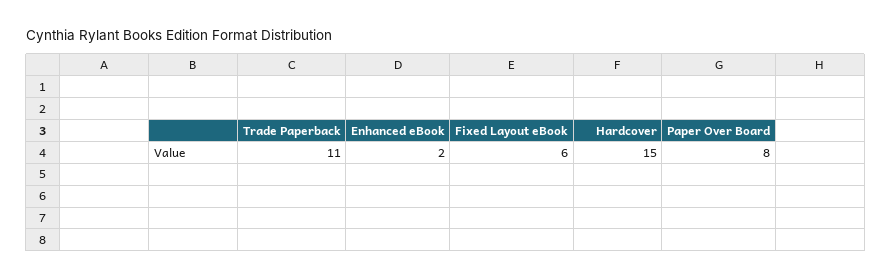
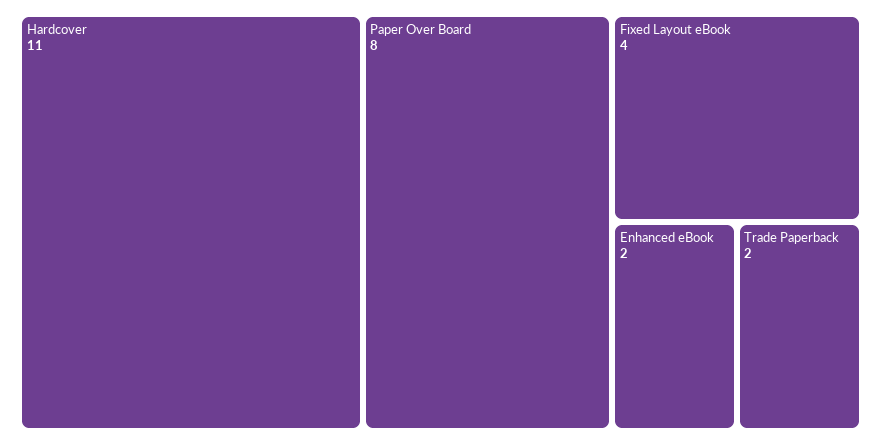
Trade Paperback: 11 -> 2
Fixed Layout eBook: 6 -> 4
Hardcover: 15 -> 11

